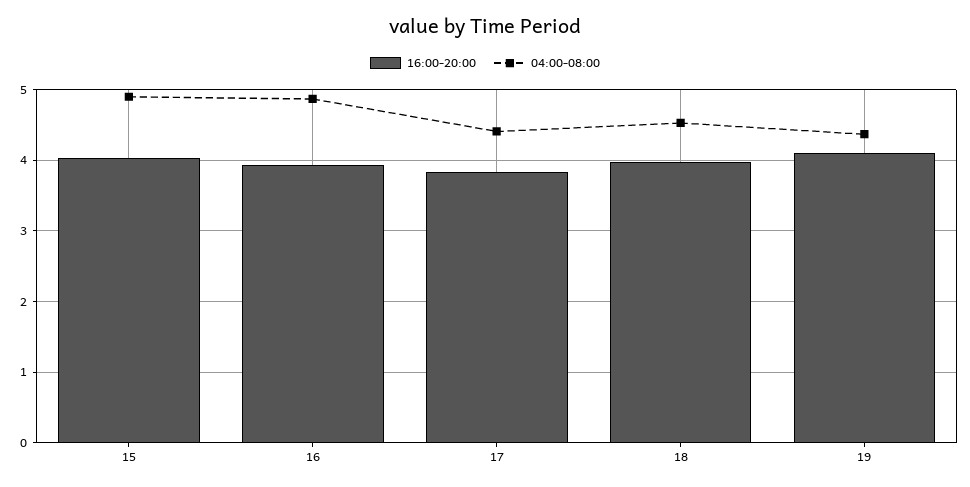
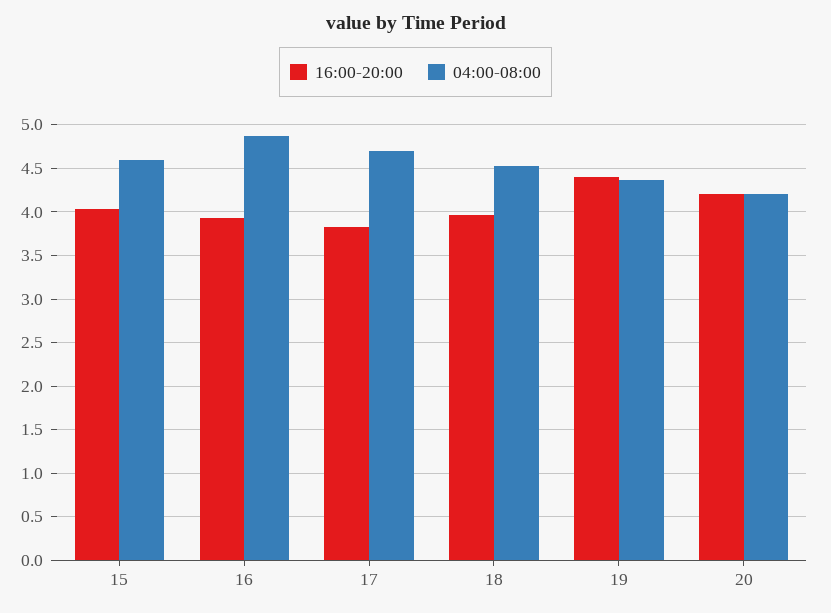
04:00-08:00, 15: 4.9 -> 4.6
04:00-08:00, 17: 4.4 -> 4.7
16:00-20:00, 19: 4.1 -> 4.4
16:00-20:00, 20: none -> 4.2
04:00-08:00, 20: none -> 4.2

